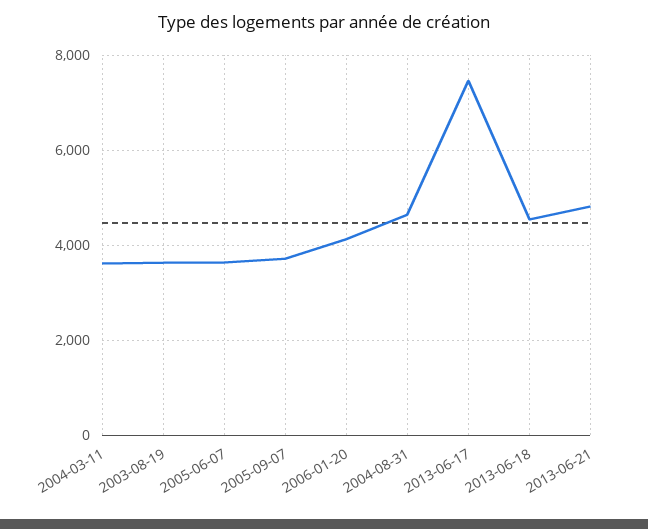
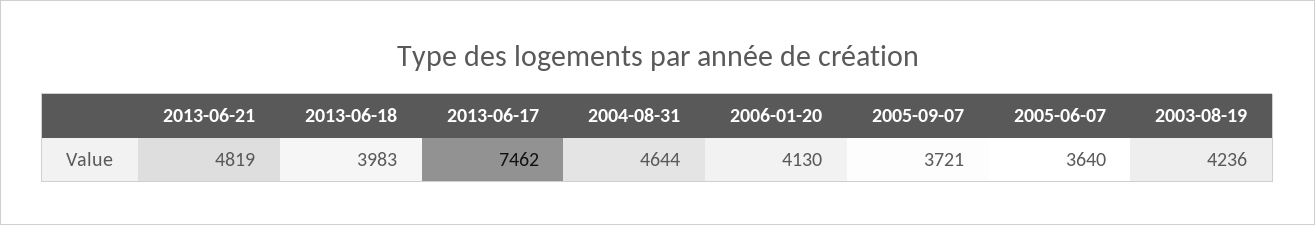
2004-03-11: 3600 -> none
2003-08-19: 3600 -> 4236
2013-06-18: 4600 -> 3983

